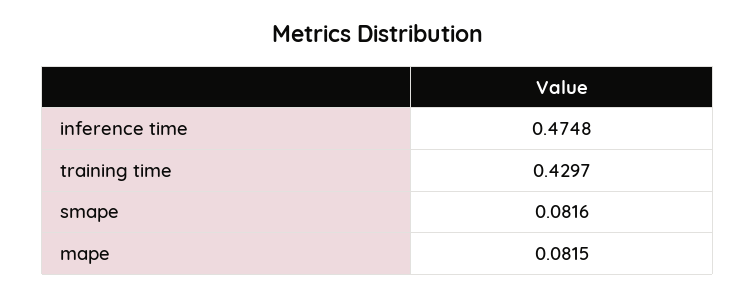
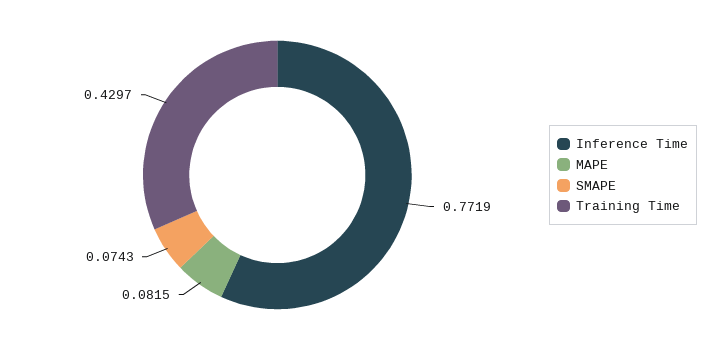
inference time: 0.4748 -> 0.7719
smape: 0.0816 -> 0.0743

